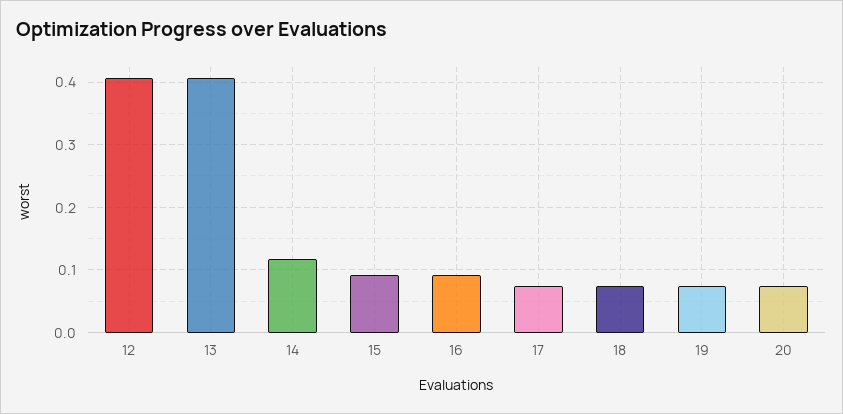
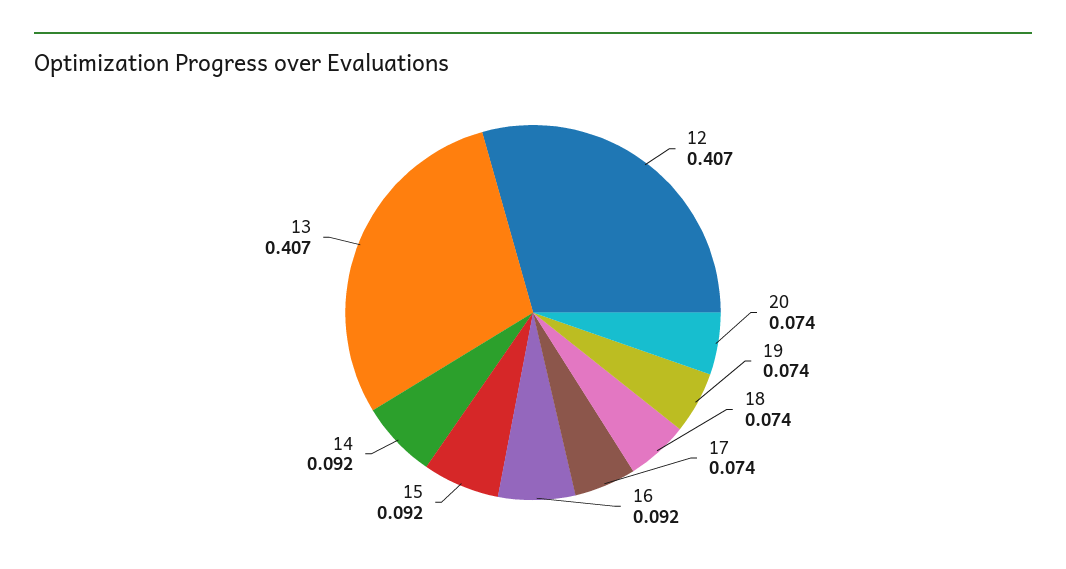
14: 0.12 -> 0.092

